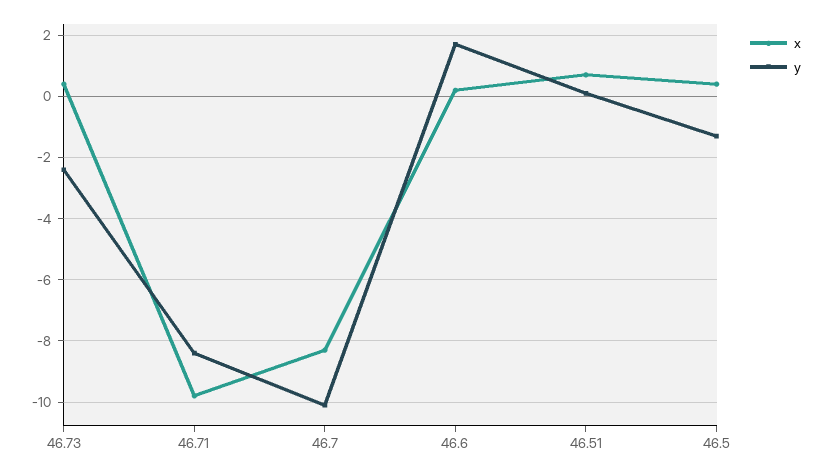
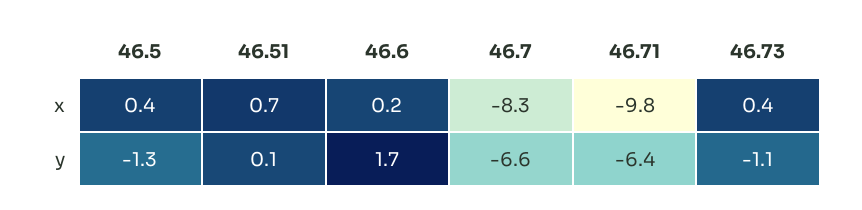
y, 46.73: -2.5 -> -1.1
y, 46.71: -8.5 -> -6.4
y, 46.7: -10 -> -6.6

